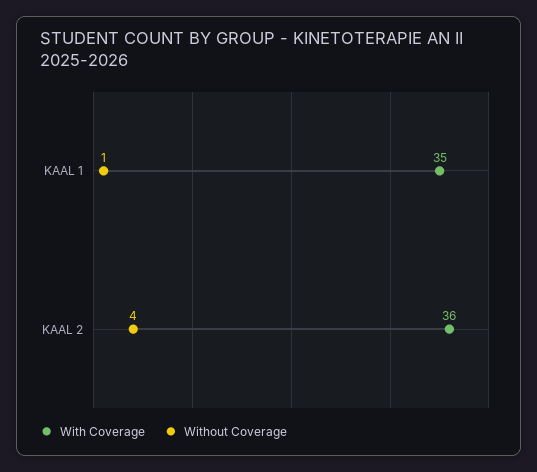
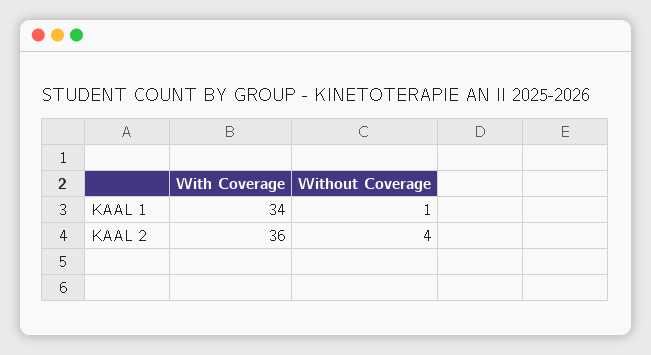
With Coverage, KAAL 1: 35 -> 34

